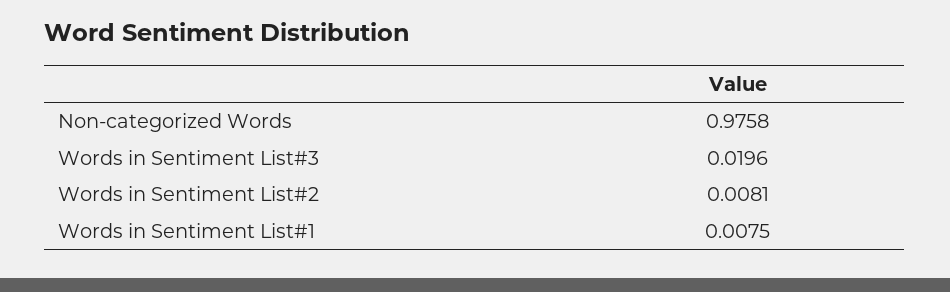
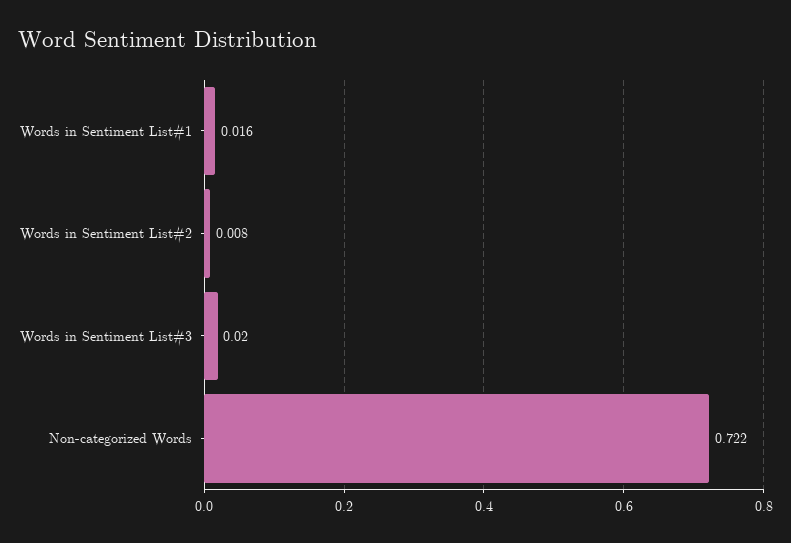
Non-categorized Words: 0.9758 -> 0.722
Words in Sentiment List#1: 0.0075 -> 0.016

